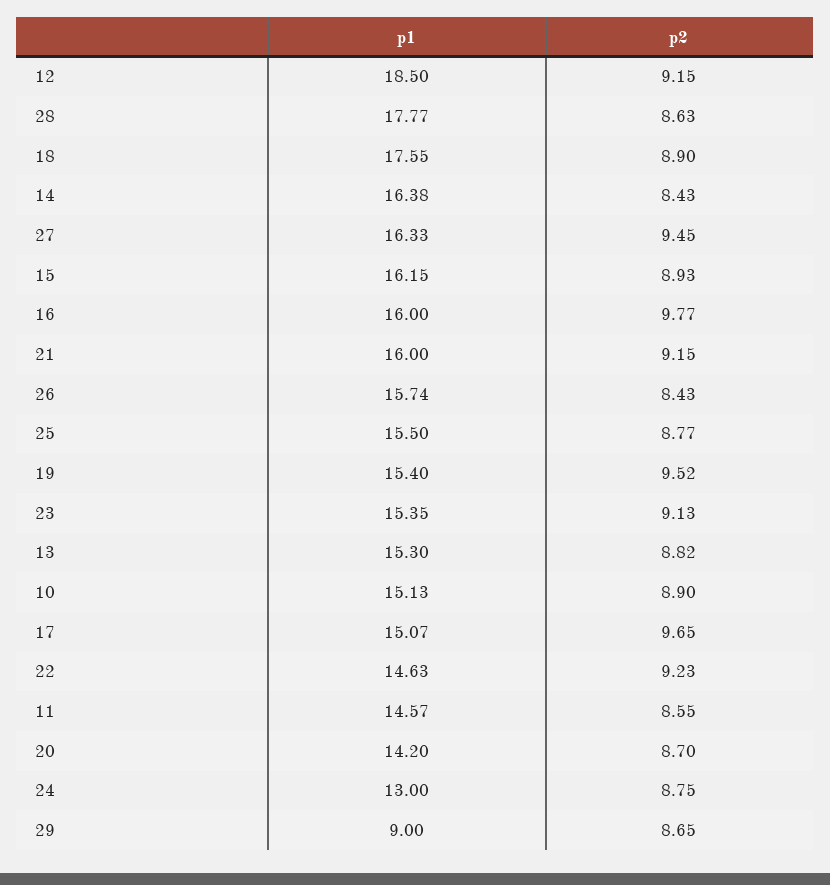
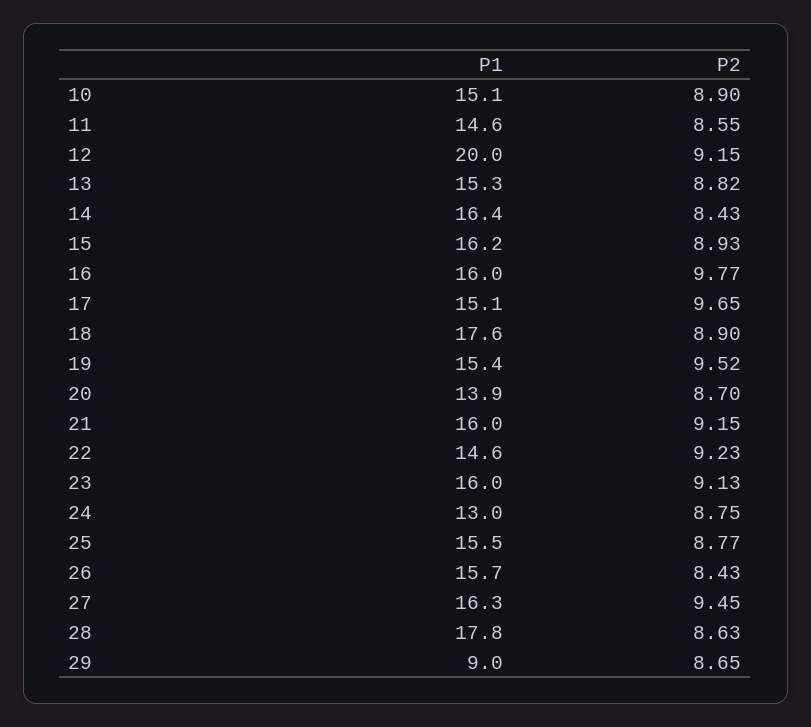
p1, 12: 18.5 -> 20
p1, 23: 15.35 -> 16
p1, 20: 14.2 -> 13.9

